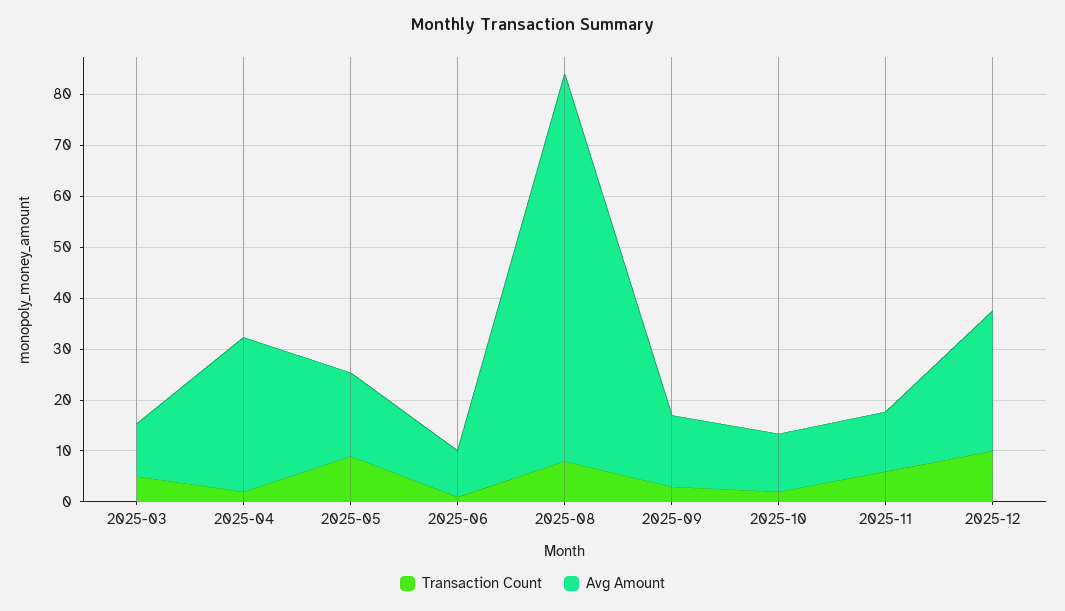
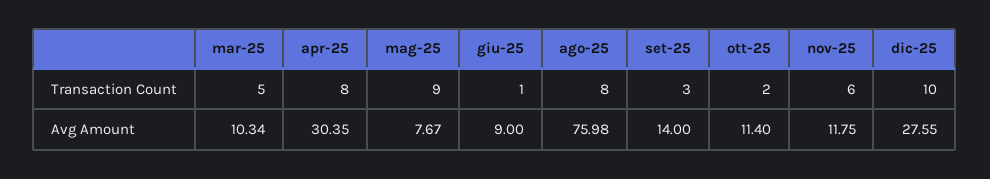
Transaction Count, 2025-04: 2 -> 8
Avg Amount, 2025-05: 16 -> 7.67

